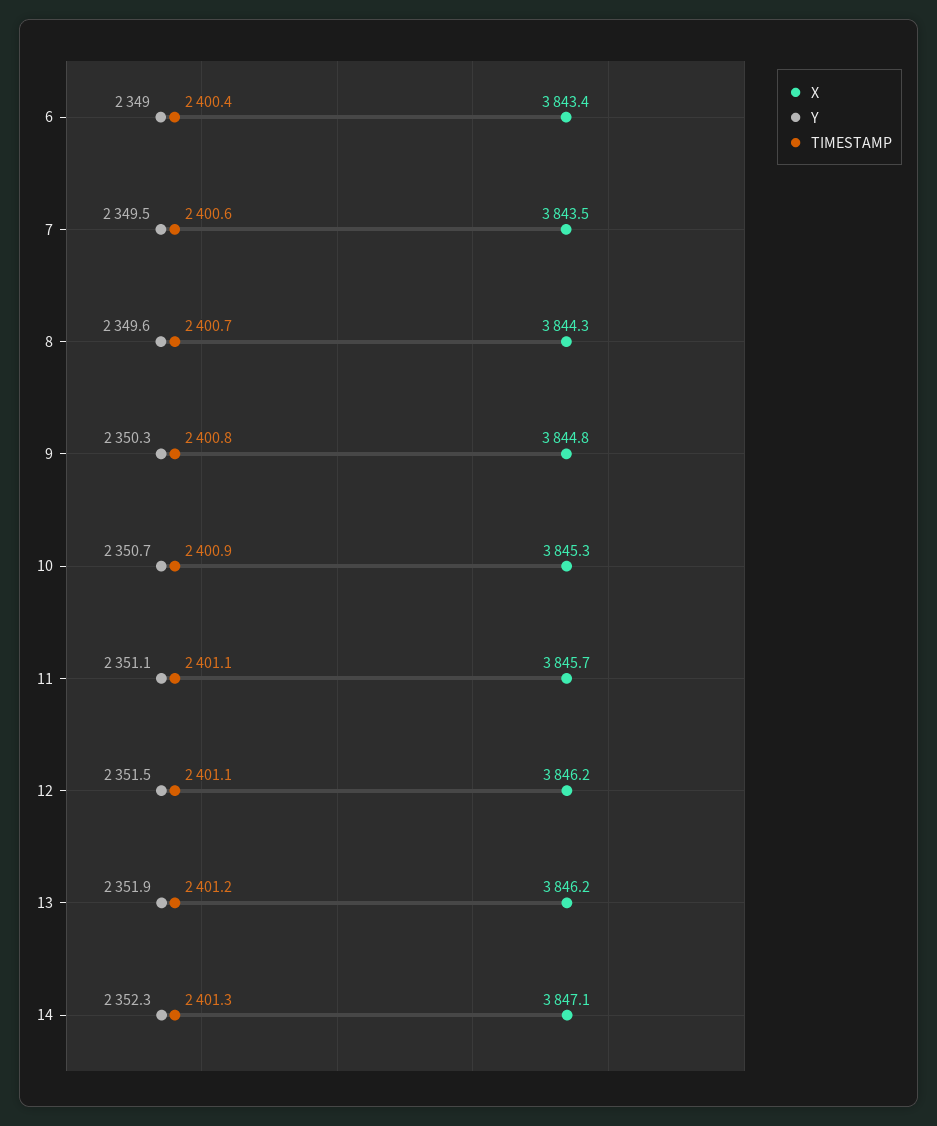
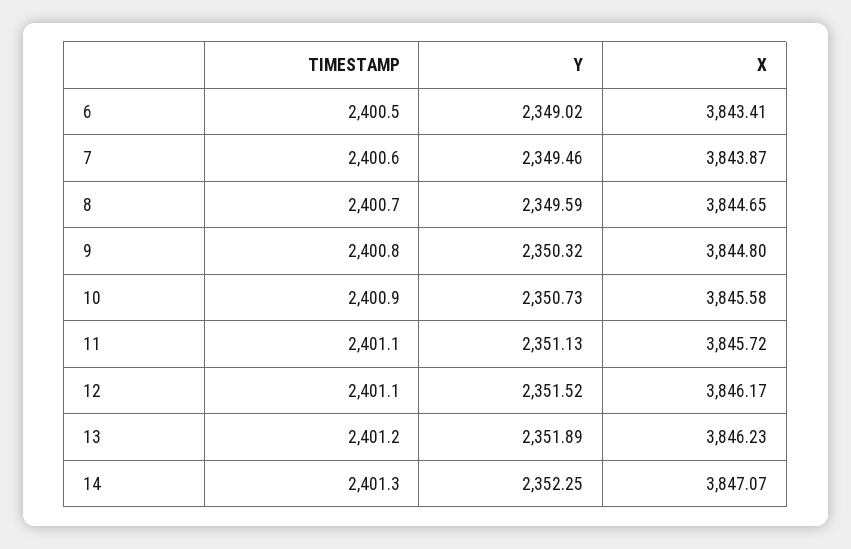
TIMESTAMP, 6: 2400.4 -> 2400.5
X, 7: 3843.5 -> 3843.87
X, 8: 3844.3 -> 3844.65
X, 10: 3845.3 -> 3845.58

